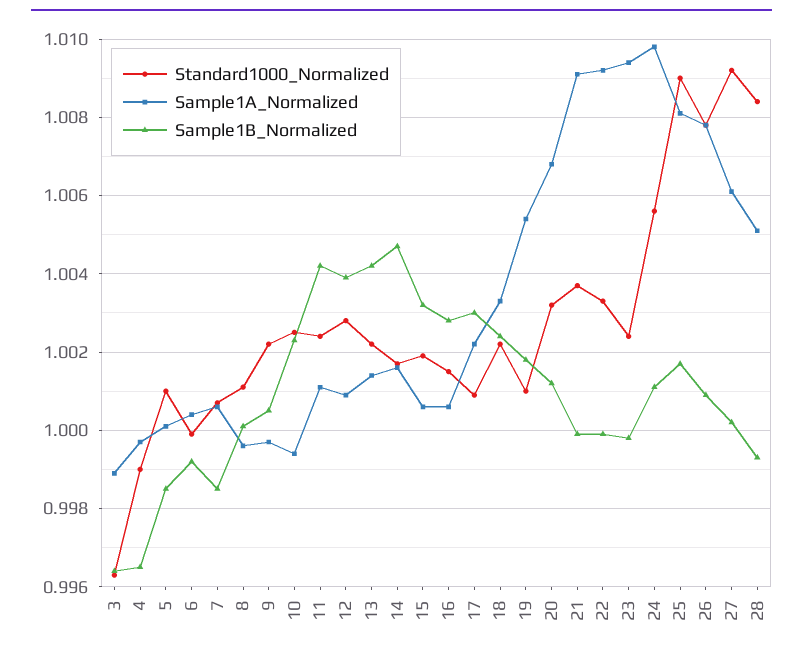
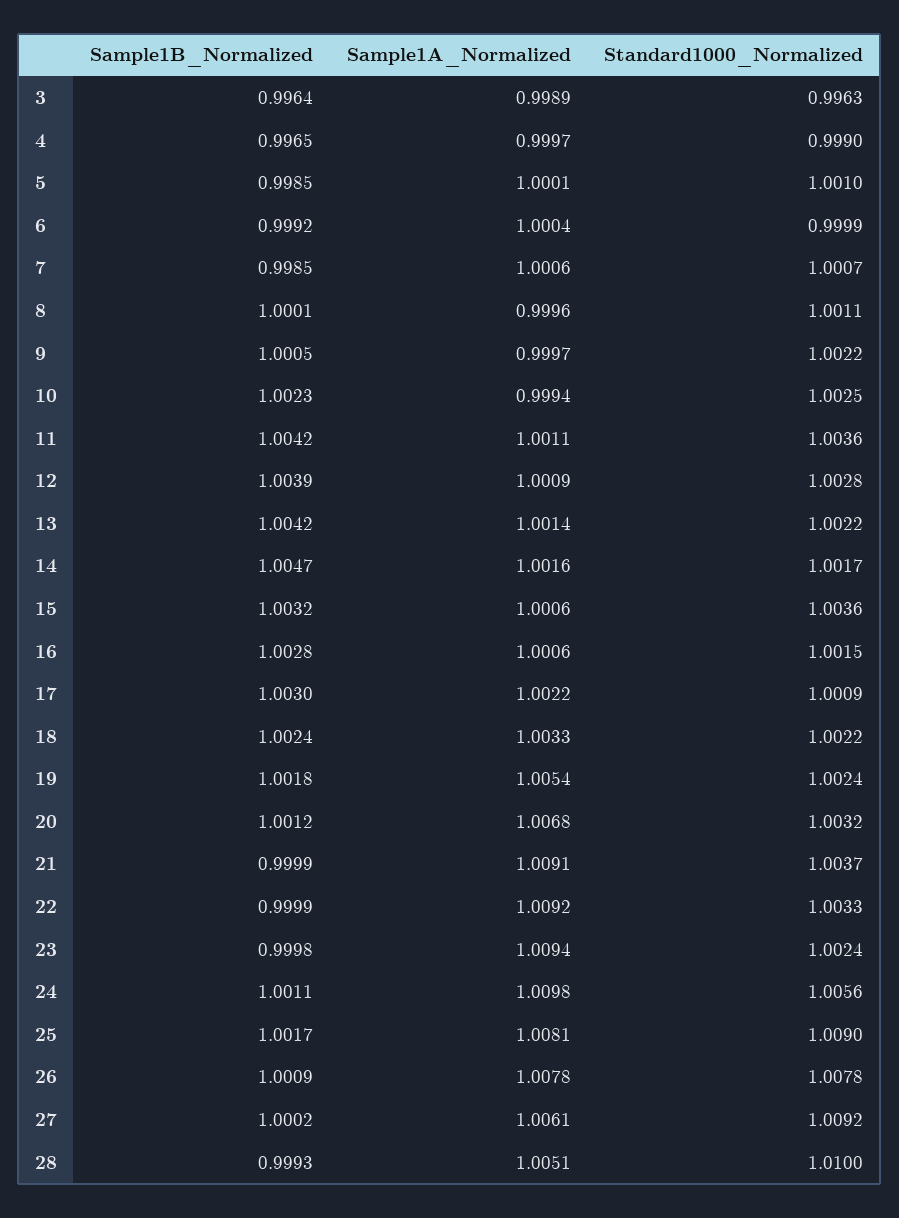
Standard1000_Normalized, 11: 1.0025 -> 1.0036
Standard1000_Normalized, 15: 1.002 -> 1.0036
Standard1000_Normalized, 19: 1.001 -> 1.0024
Standard1000_Normalized, 28: 1.0085 -> 1.01

